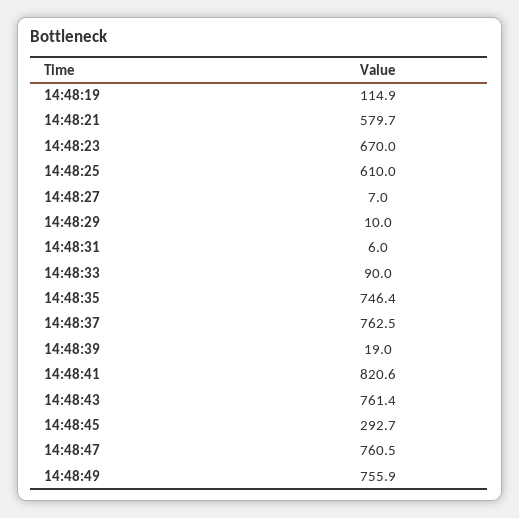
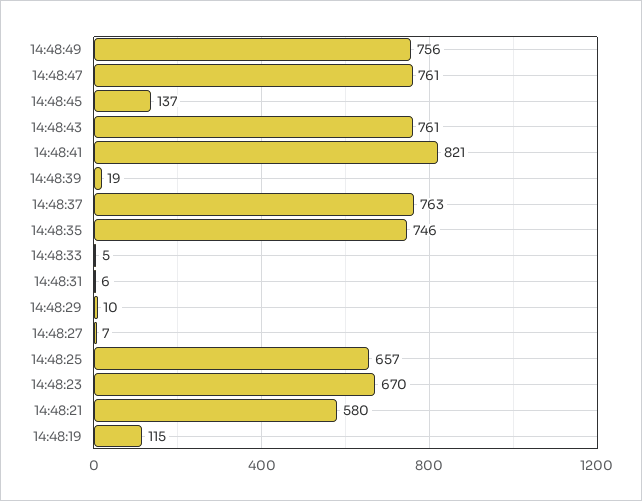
14:48:25: 610 -> 657
14:48:33: 90 -> 5
14:48:45: 292.7 -> 137

